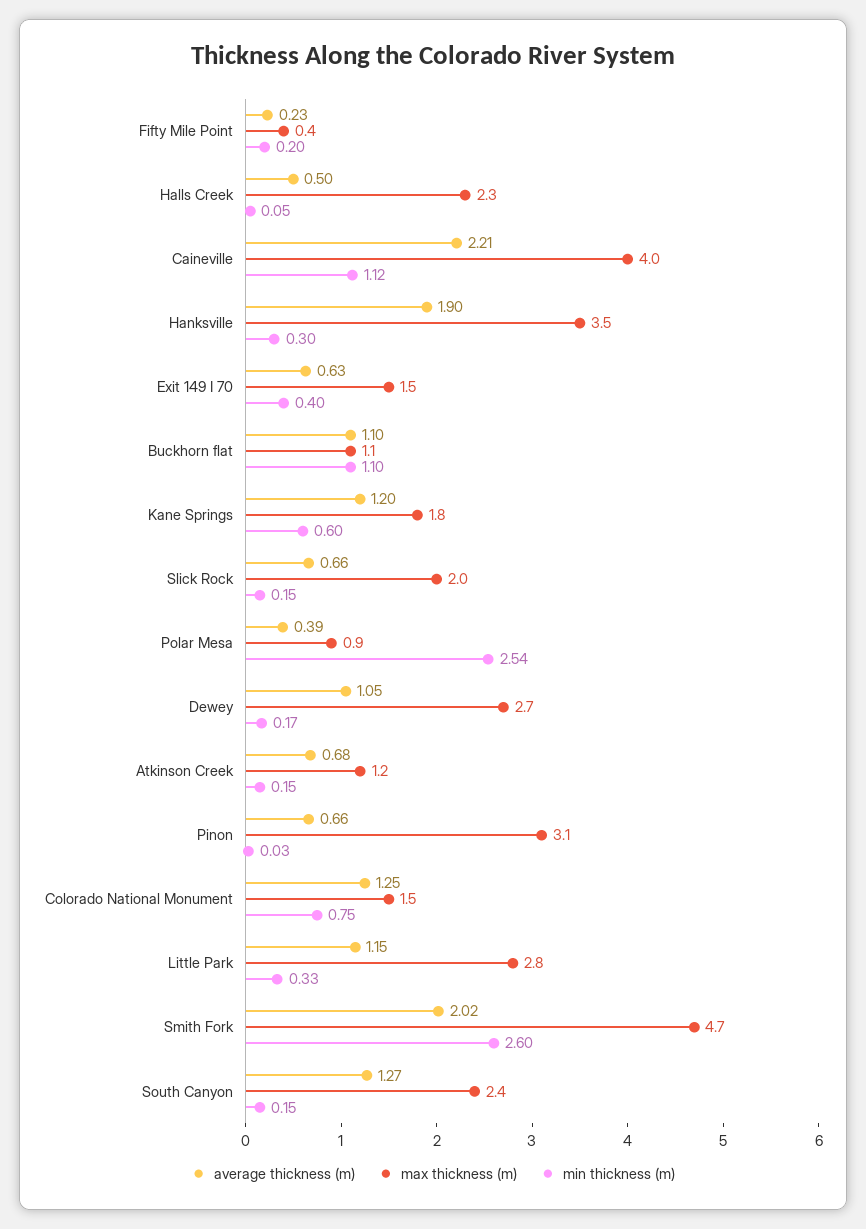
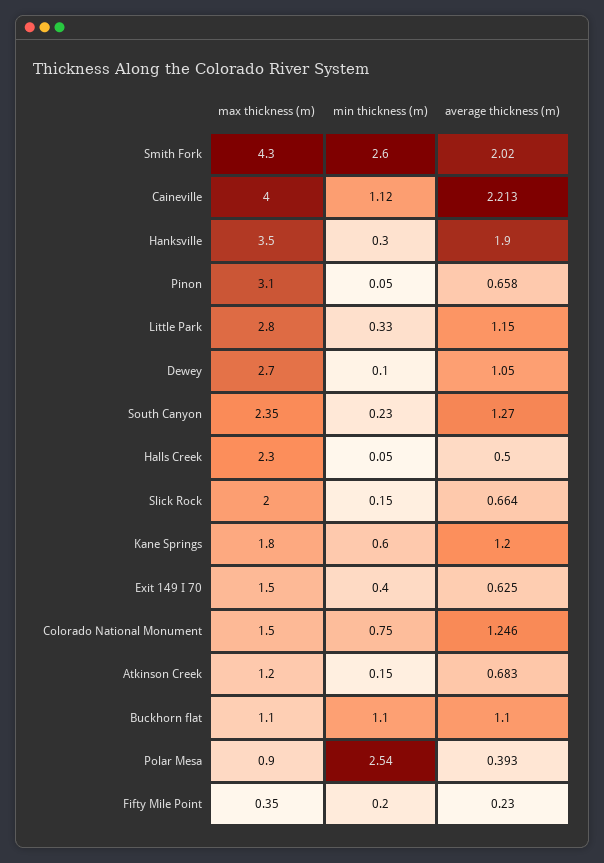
min thickness (m), Dewey: 0.17 -> 0.1
min thickness (m), Pinon: 0.03 -> 0.05
max thickness (m), Smith Fork: 4.7 -> 4.3
min thickness (m), South Canyon: 0.15 -> 0.23

